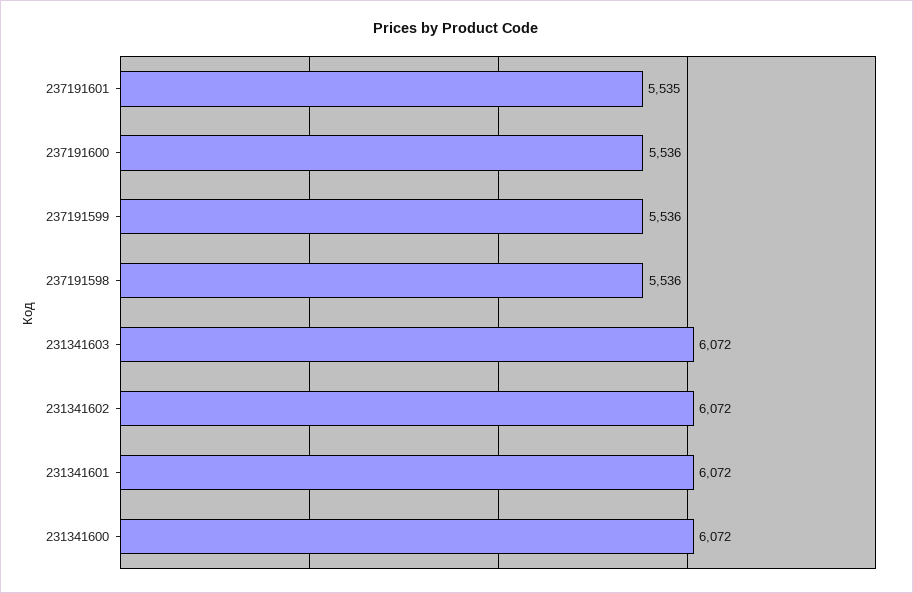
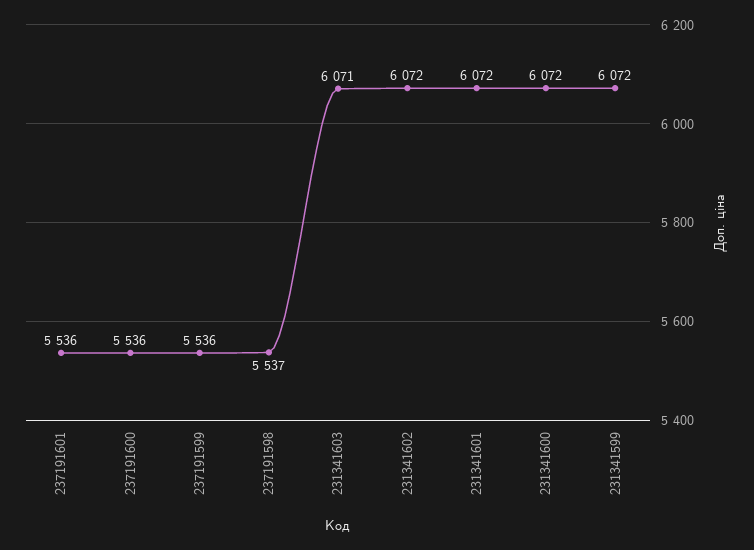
237191601: 5535 -> 5536
237191598: 5536 -> 5537
231341603: 6072 -> 6071
231341599: none -> 6072

